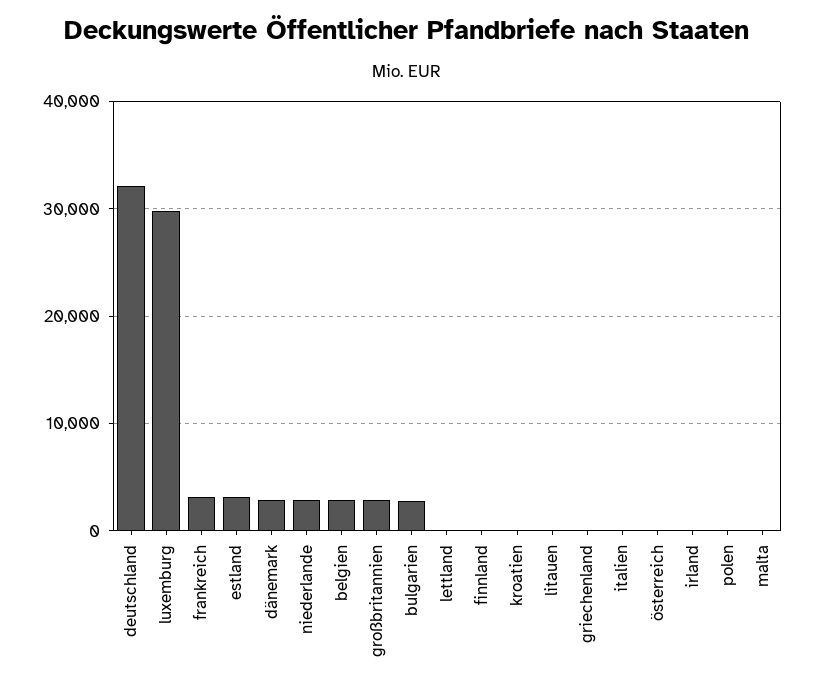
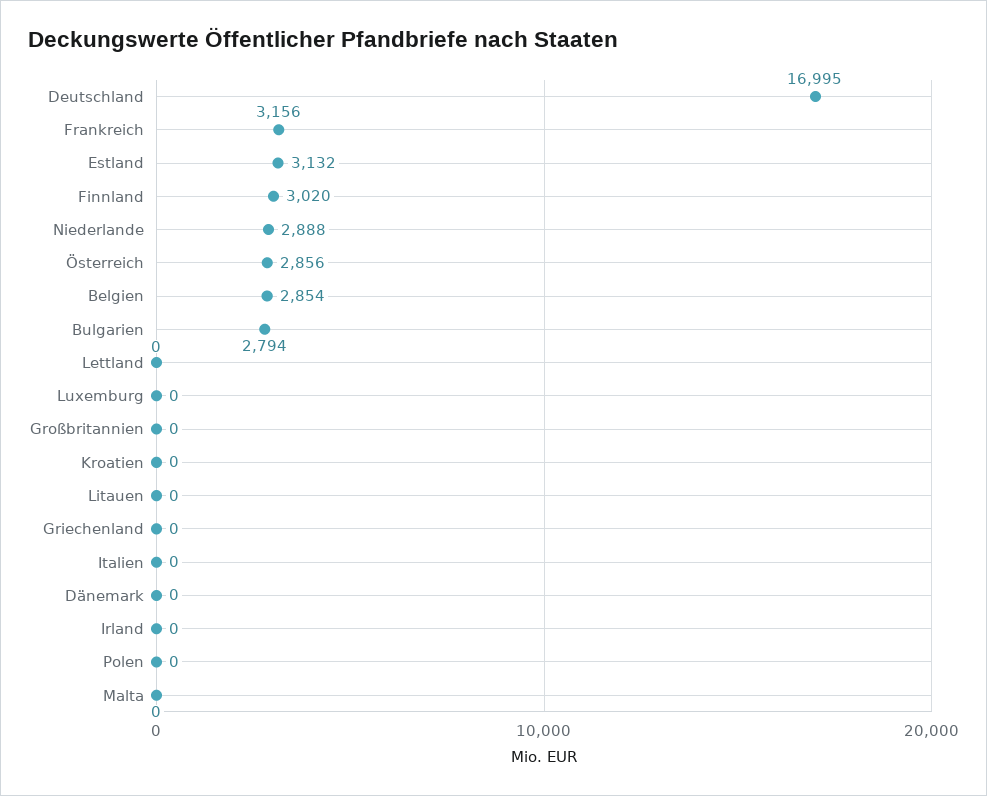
deutschland: 32000 -> 16995
luxemburg: 30000 -> 0
dänemark: 3000 -> 0
großbritannien: 3000 -> 0
finnland: 0 -> 3020
österreich: 0 -> 2856

